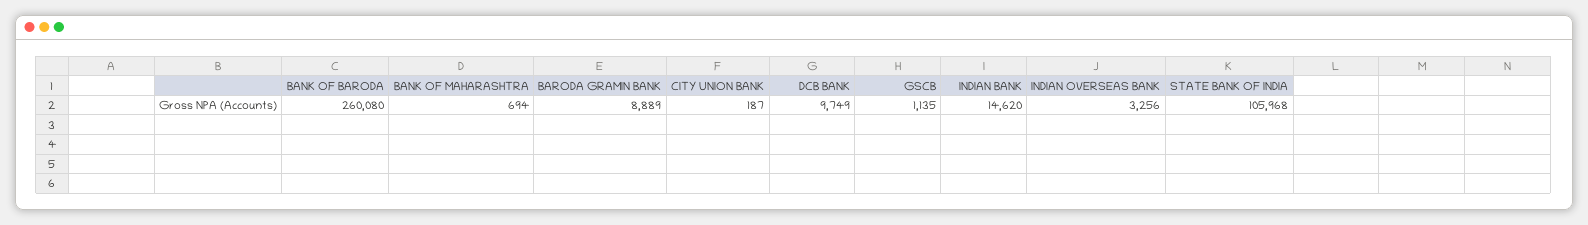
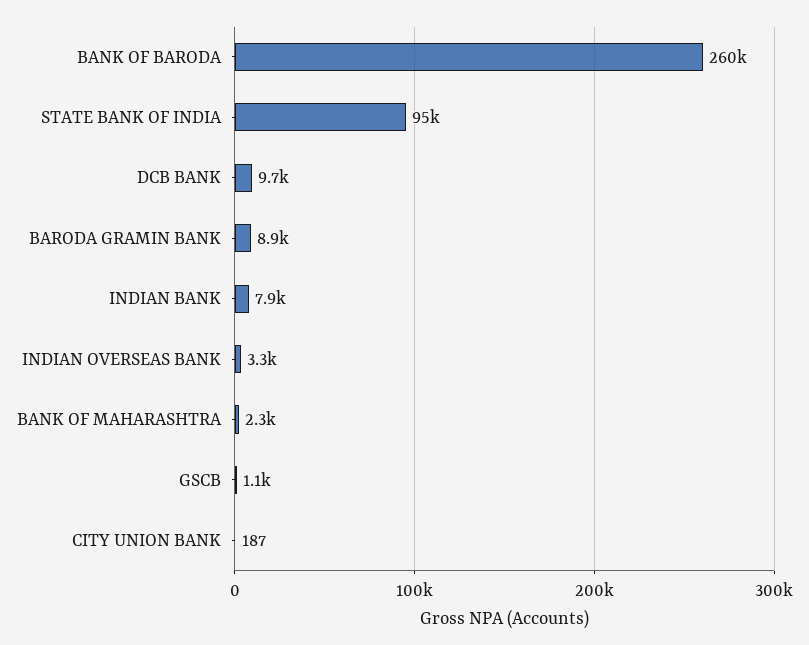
BANK OF MAHARASHTRA: 694 -> 2300
INDIAN BANK: 14620 -> 7900
STATE BANK OF INDIA: 105968 -> 95000

